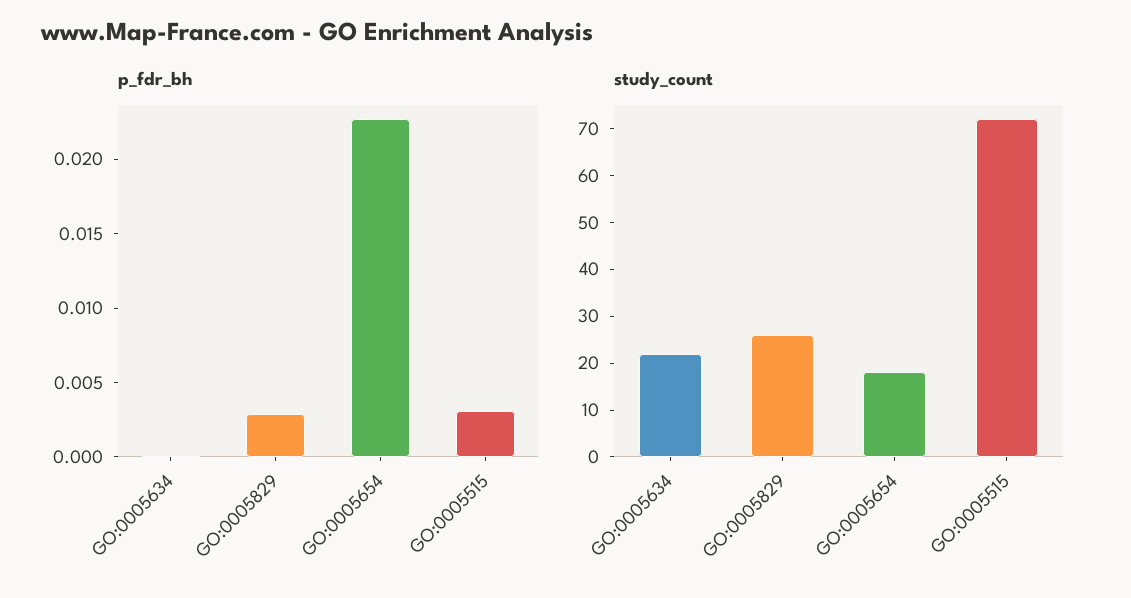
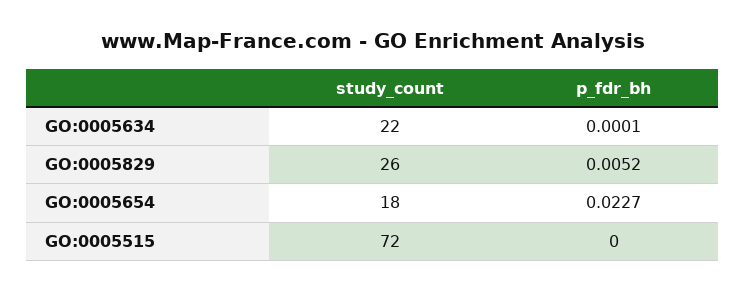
p_fdr_bh, GO:0005829: 0.003 -> 0.0052
p_fdr_bh, GO:0005515: 0.003 -> 0

